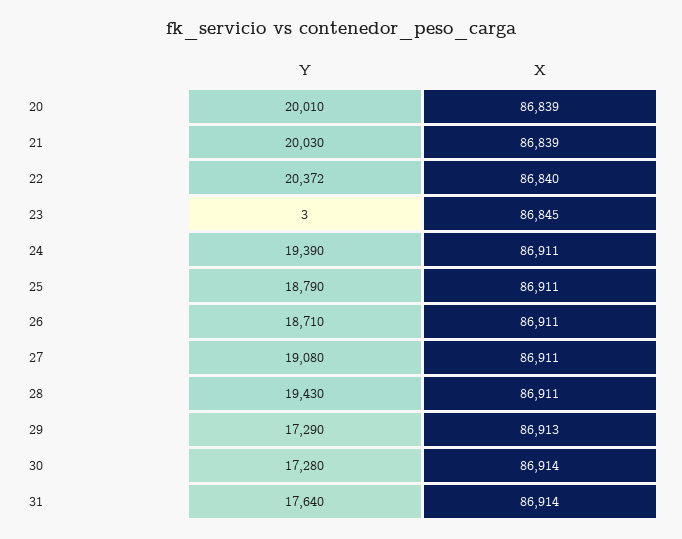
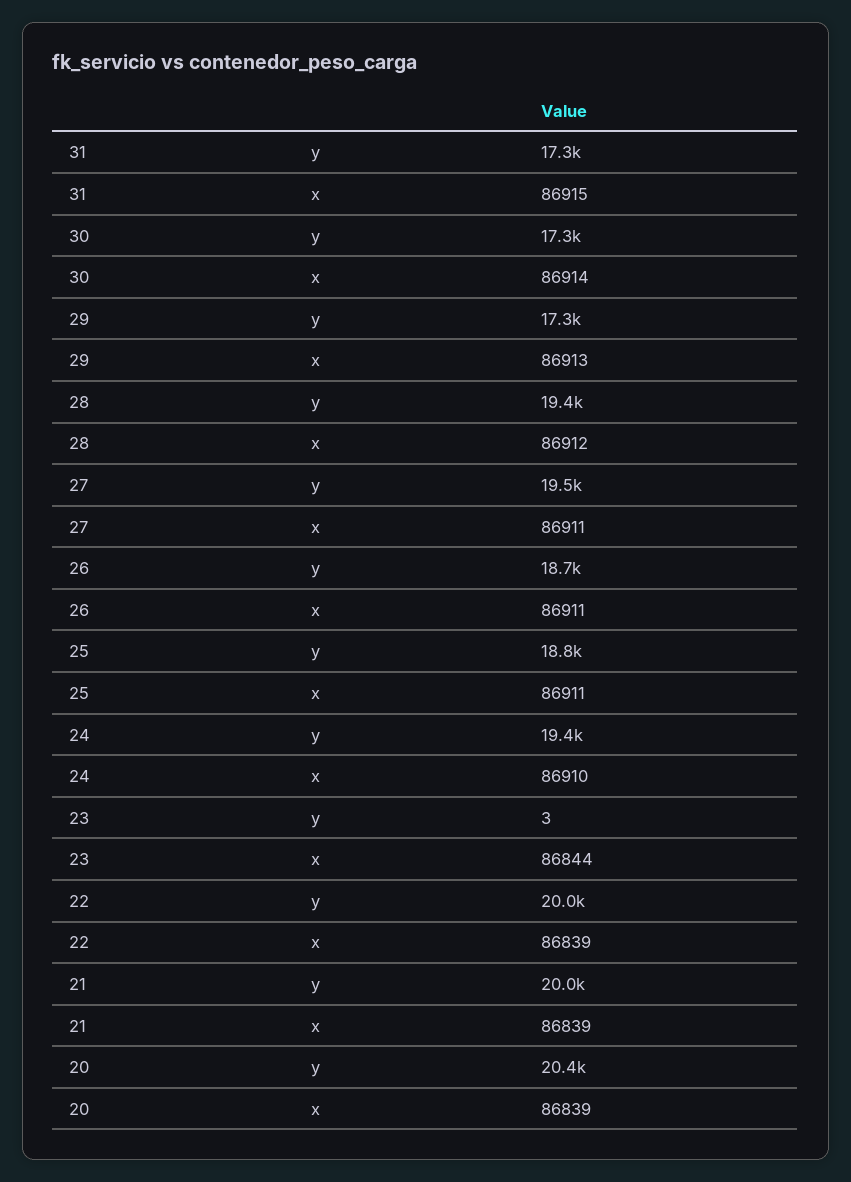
Y, 20: 20010 -> 20400
Y, 22: 20372 -> 20000
X, 22: 86840 -> 86839
X, 23: 86845 -> 86844
X, 24: 86911 -> 86910
Y, 27: 19080 -> 19500
X, 28: 86911 -> 86912
Y, 31: 17640 -> 17300
X, 31: 86914 -> 86915

